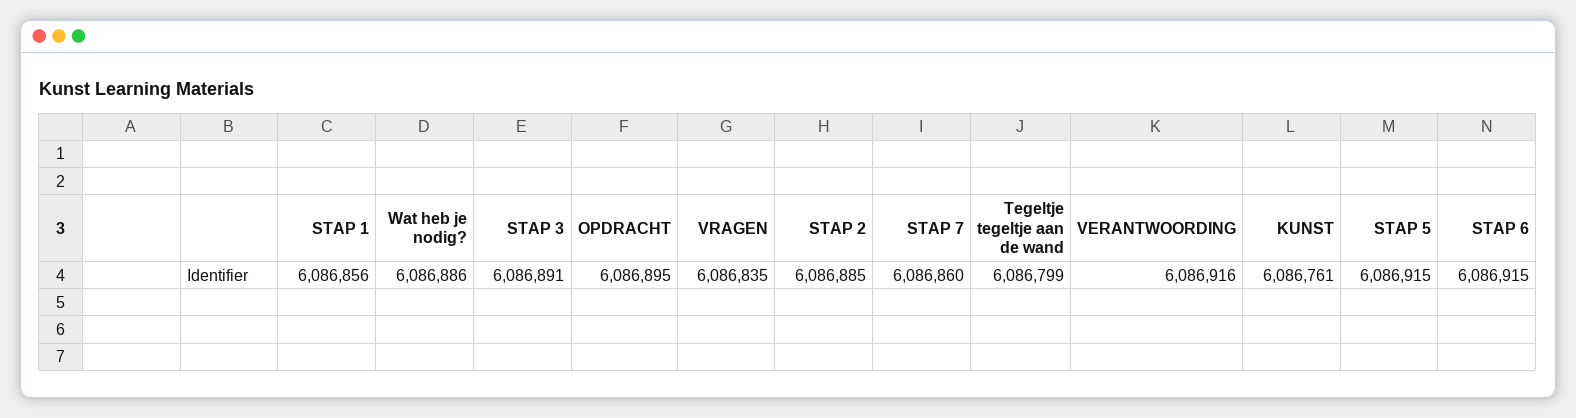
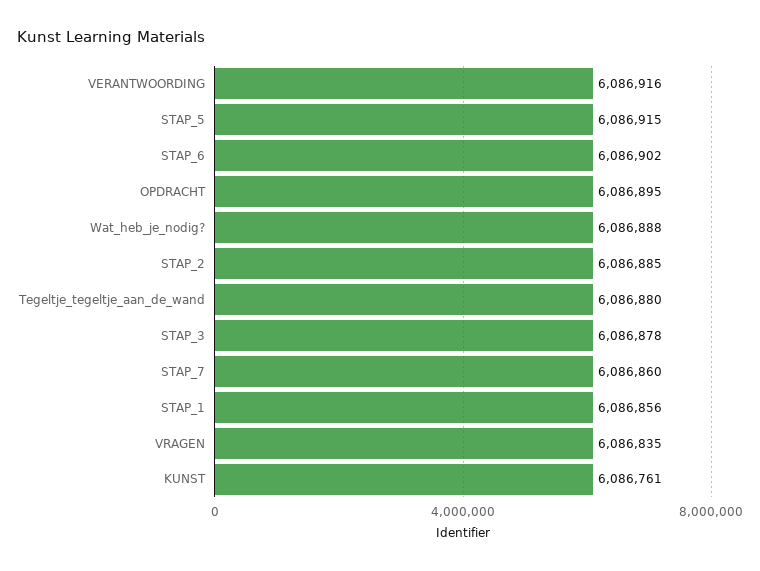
Wat heb je nodig?: 6086886 -> 6086888
STAP 3: 6086891 -> 6086878
Tegeltje tegeltje aan de wand: 6086799 -> 6086880
STAP 6: 6086915 -> 6086902

